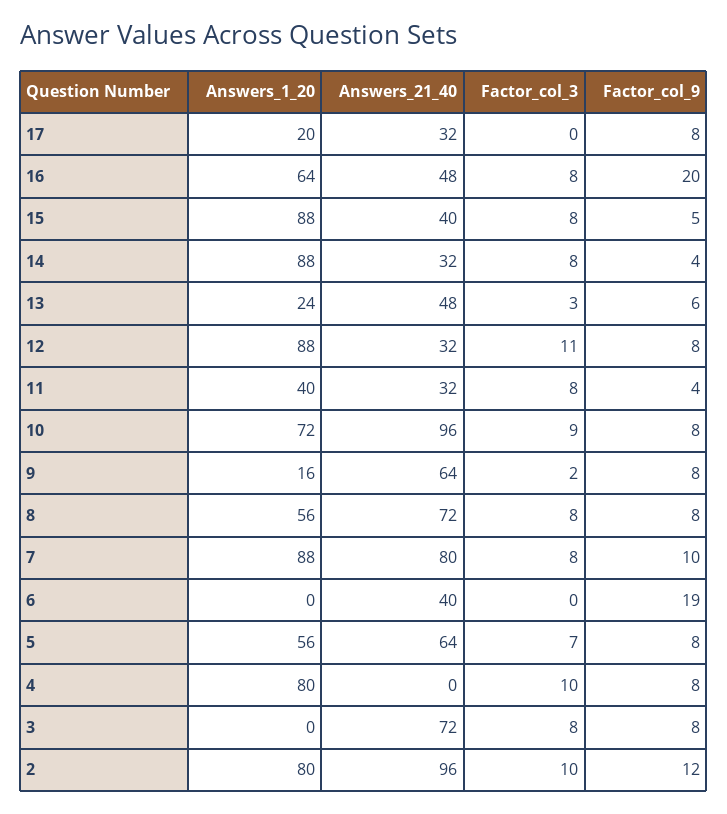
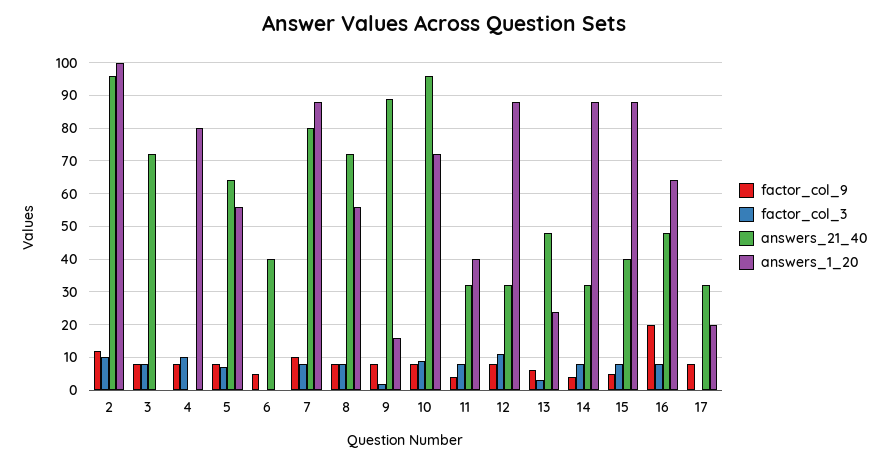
Answers_21_40, 9: 64 -> 90
Factor_col_9, 6: 19 -> 5
Answers_1_20, 2: 80 -> 100

